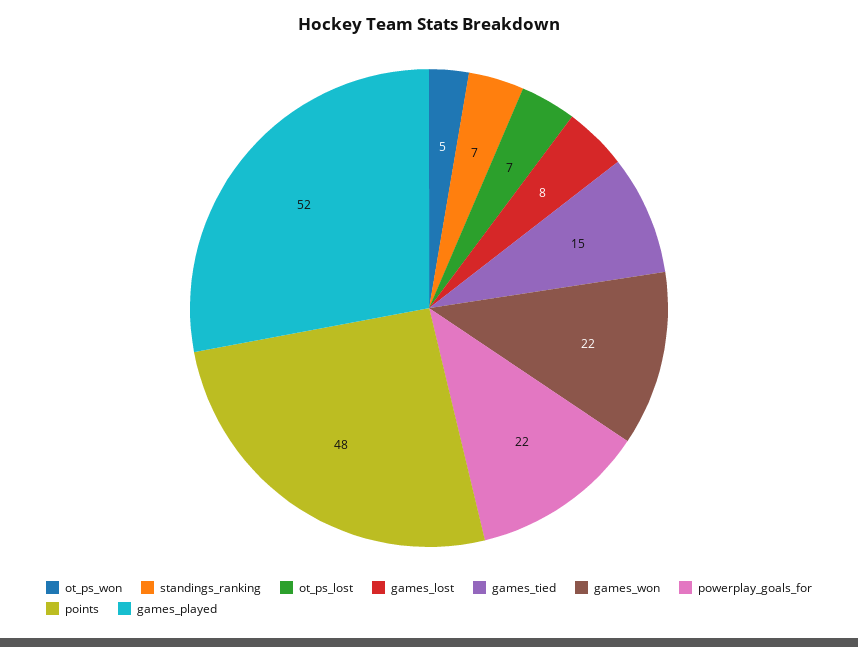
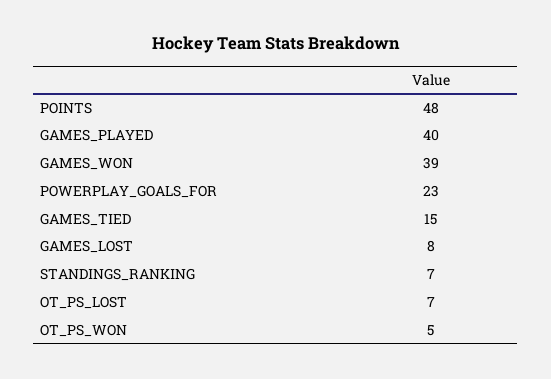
games_won: 22 -> 39
powerplay_goals_for: 22 -> 23
games_played: 52 -> 40

